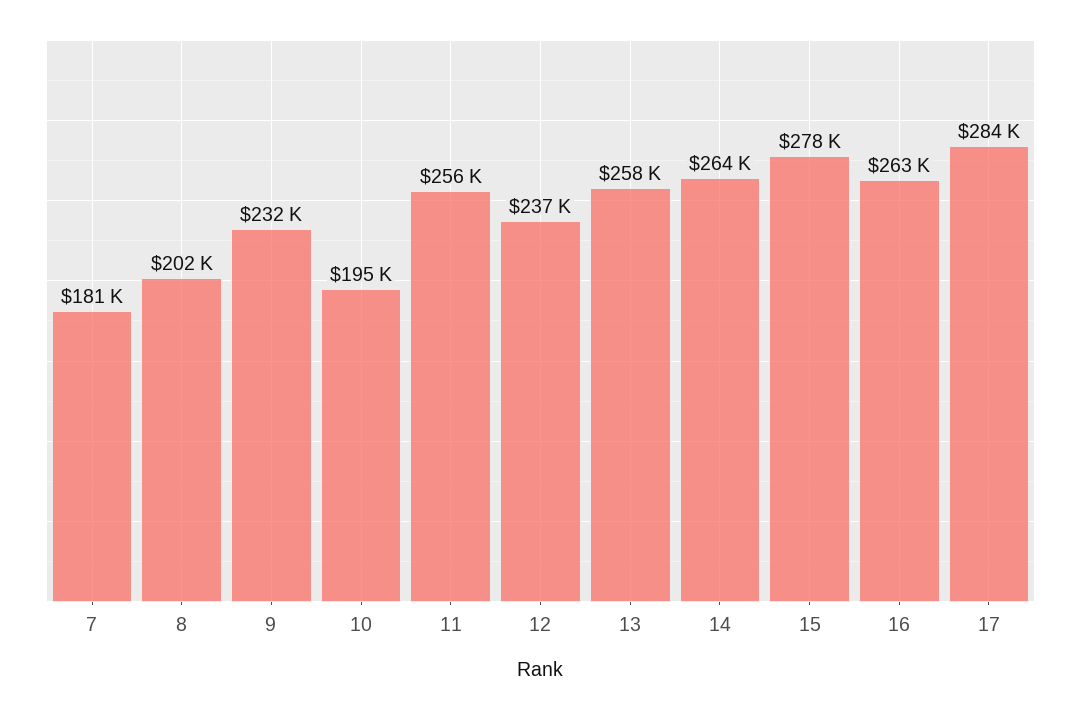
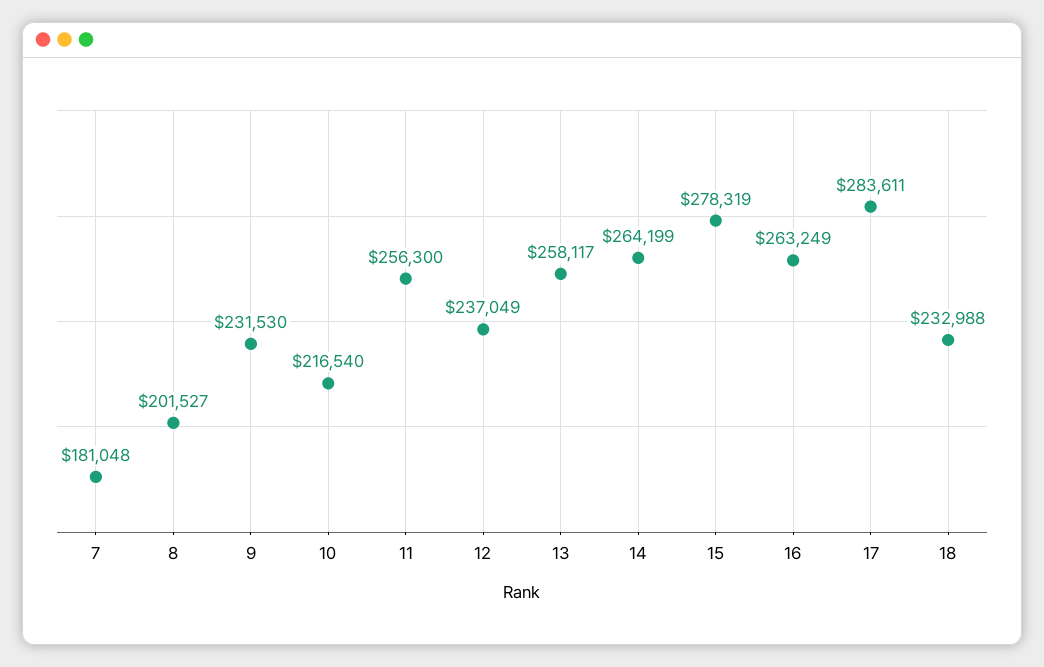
10: 195000 -> 216540
18: none -> 232988

